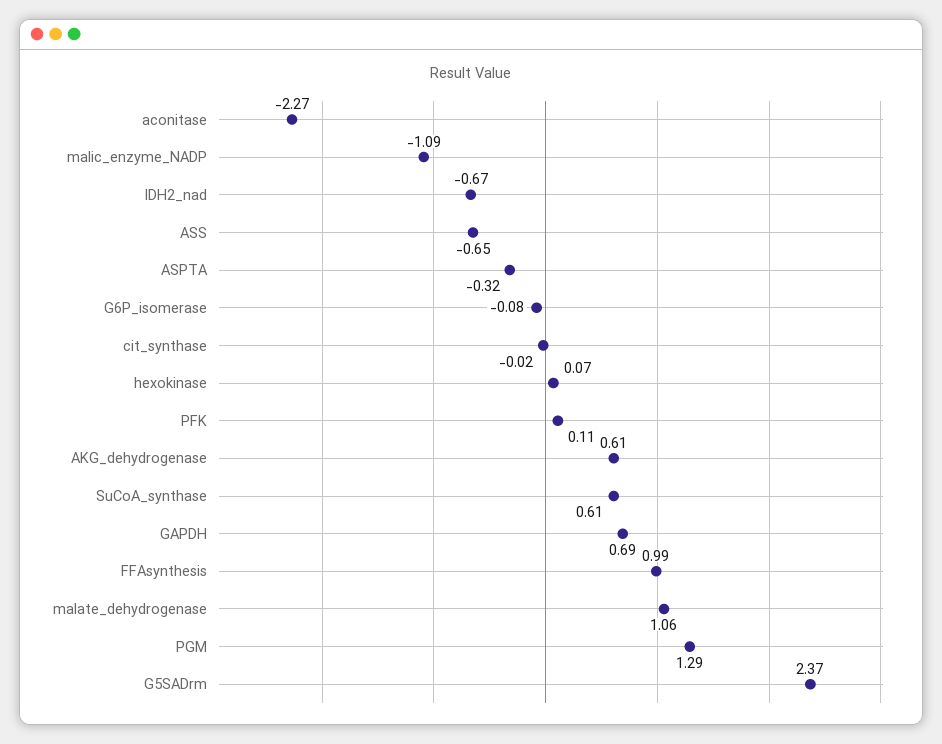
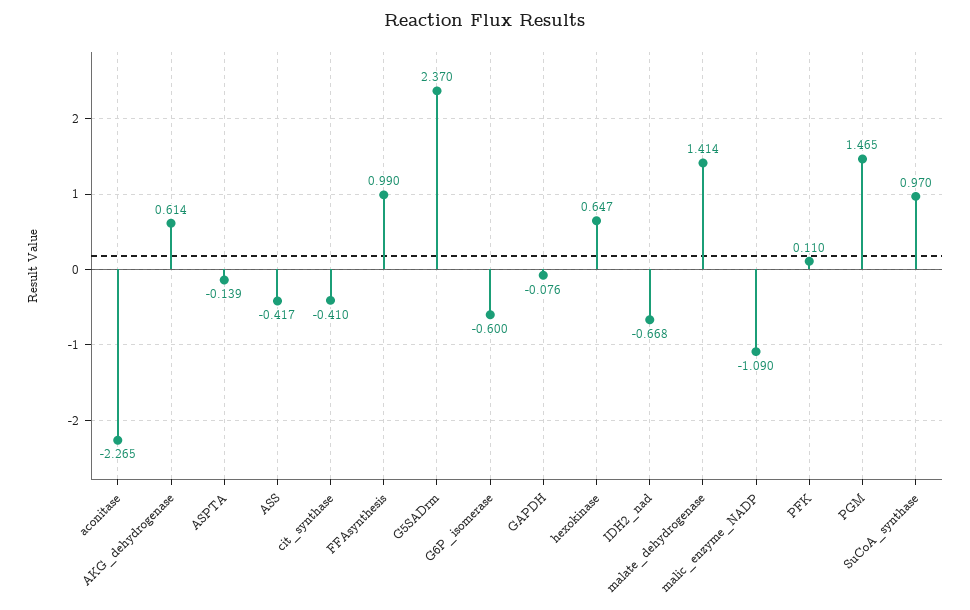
ASS: -0.65 -> -0.417
ASPTA: -0.32 -> -0.139
G6P_isomerase: -0.08 -> -0.6
cit_synthase: -0.02 -> -0.41
hexokinase: 0.07 -> 0.647
SuCoA_synthase: 0.61 -> 0.97
GAPDH: 0.69 -> -0.076
malate_dehydrogenase: 1.06 -> 1.414
PGM: 1.29 -> 1.465

